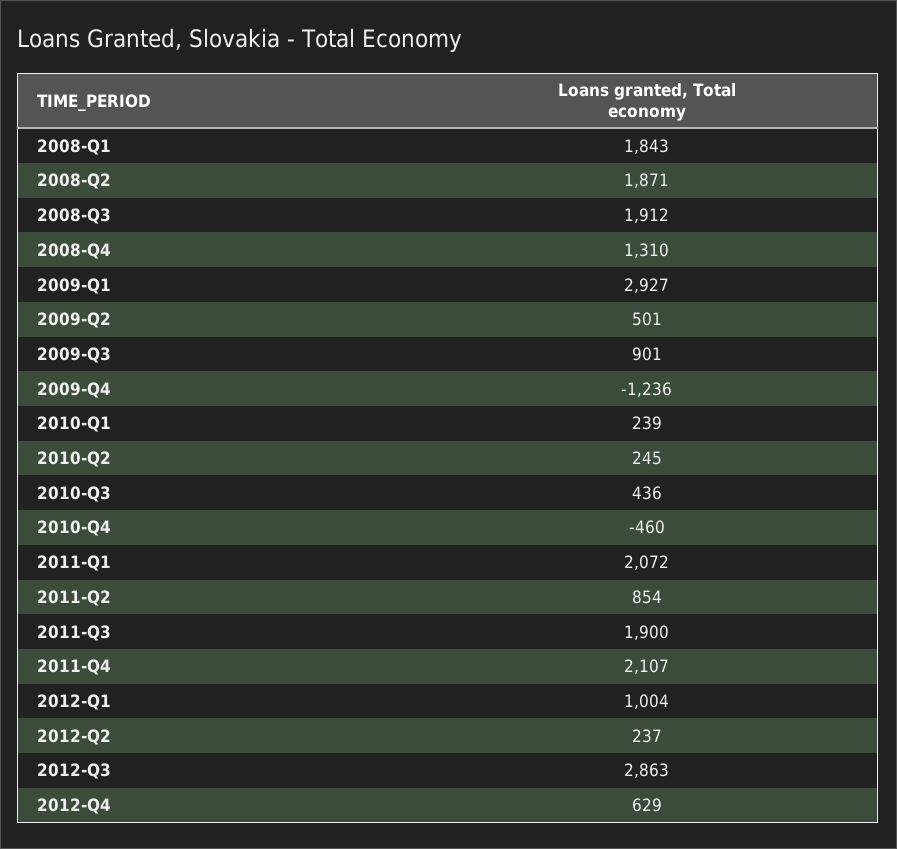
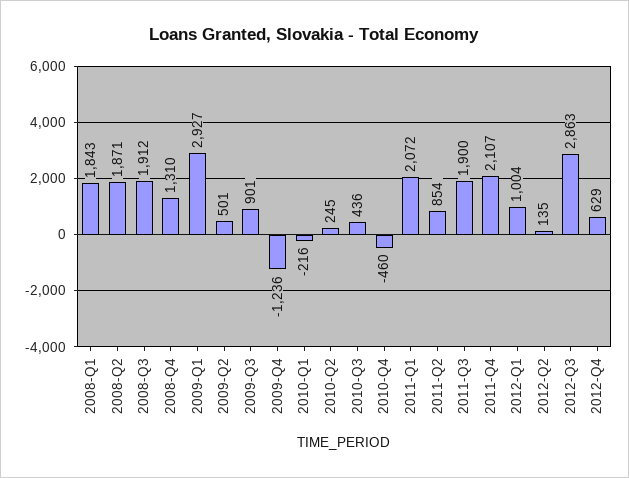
2010-Q1: 239 -> -216
2012-Q2: 237 -> 135

